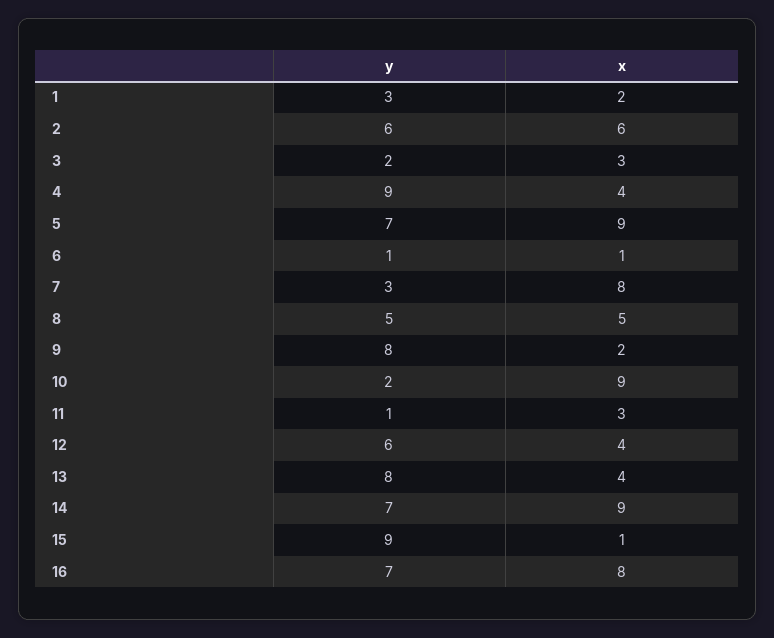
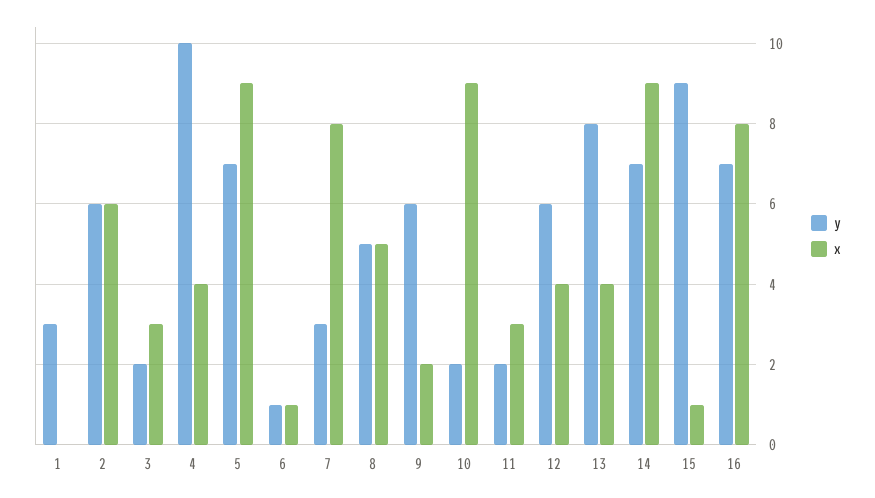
x, 1: 2 -> 0
y, 4: 9 -> 10
y, 9: 8 -> 6
y, 11: 1 -> 2

